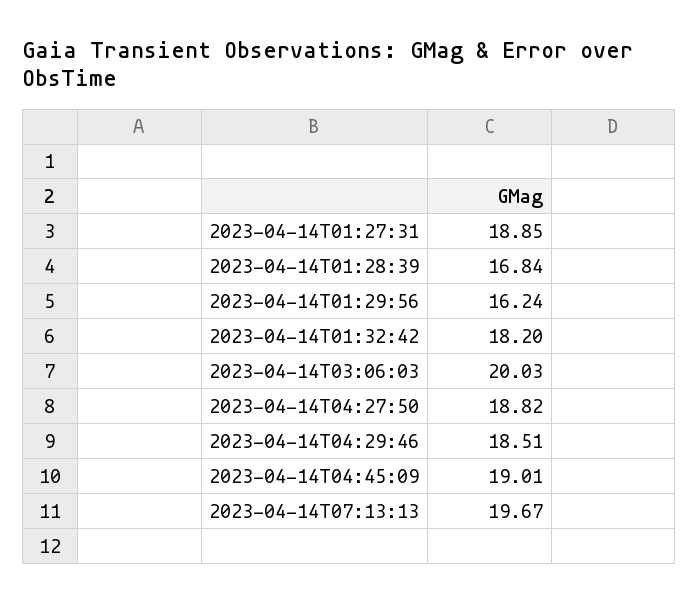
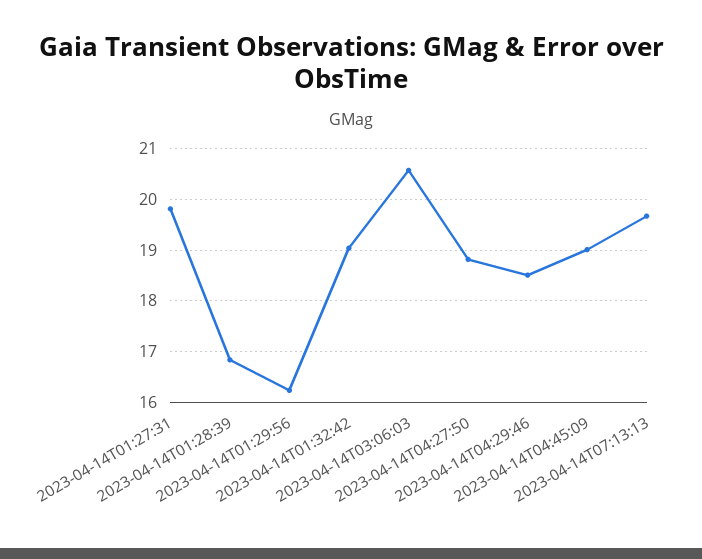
2023-04-14T01:27:31: 18.85 -> 19.8
2023-04-14T01:32:42: 18.2 -> 19
2023-04-14T03:06:03: 20.03 -> 20.6

